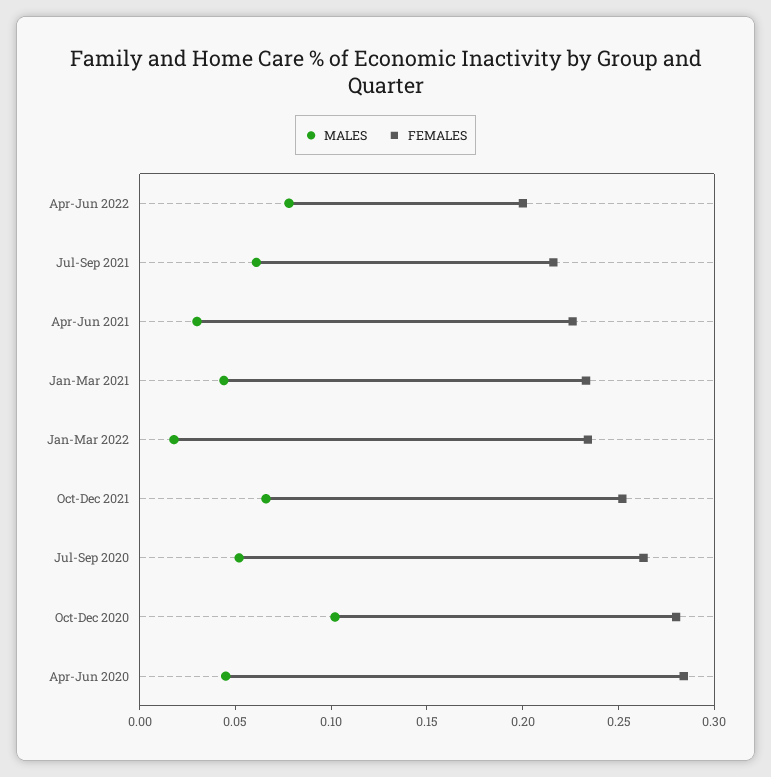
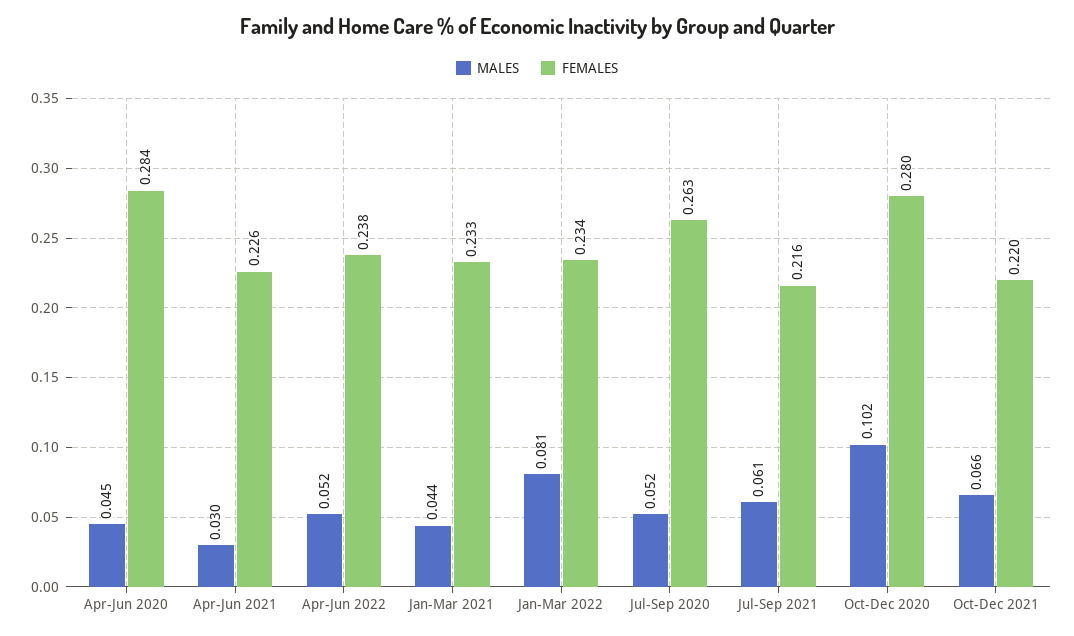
MALES, Apr-Jun 2022: 0.08 -> 0.052
FEMALES, Apr-Jun 2022: 0.2 -> 0.238
MALES, Jan-Mar 2022: 0.02 -> 0.081
FEMALES, Oct-Dec 2021: 0.25 -> 0.22

